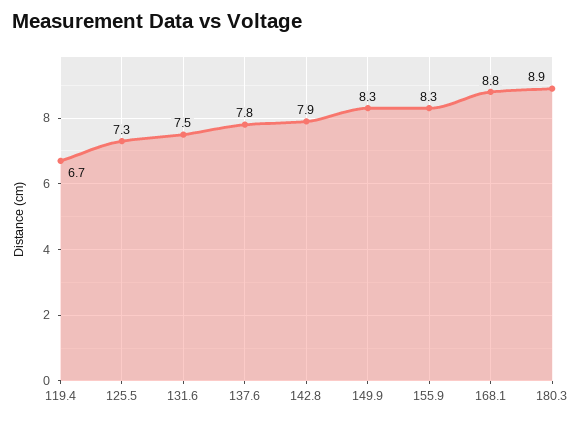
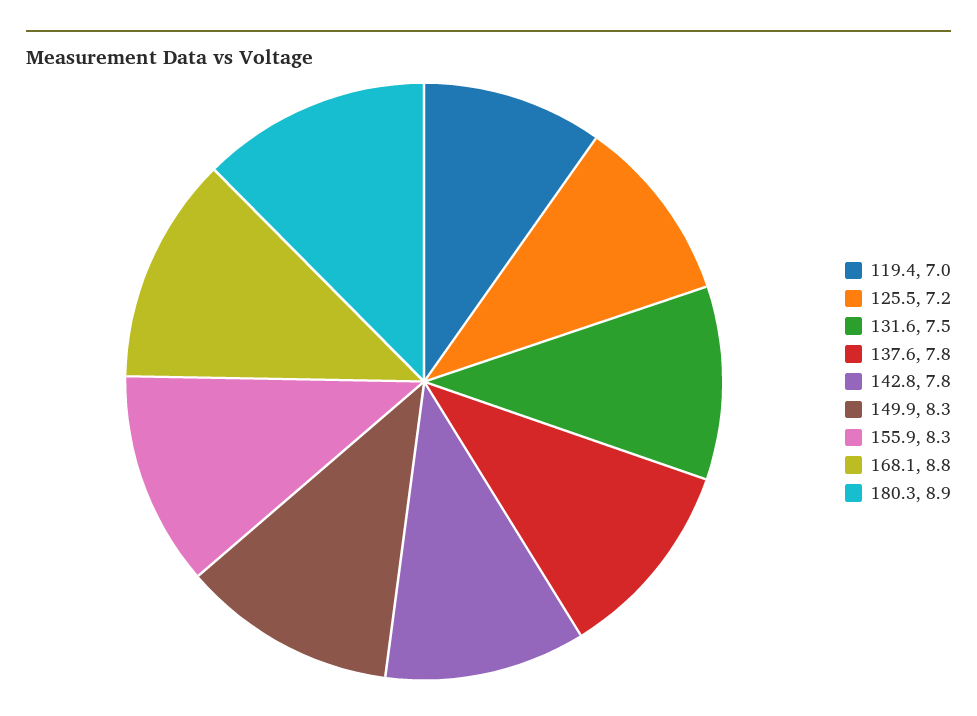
119.4: 6.7 -> 7
125.5: 7.3 -> 7.2
142.8: 7.9 -> 7.8

